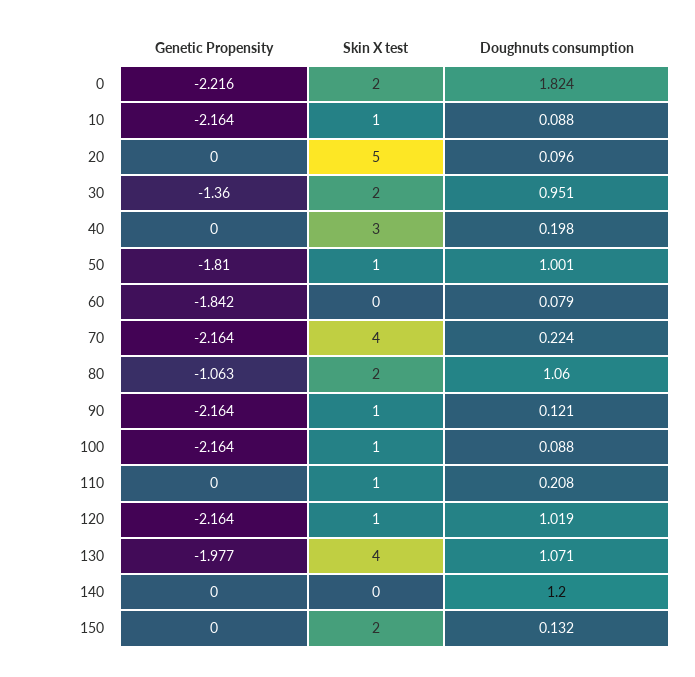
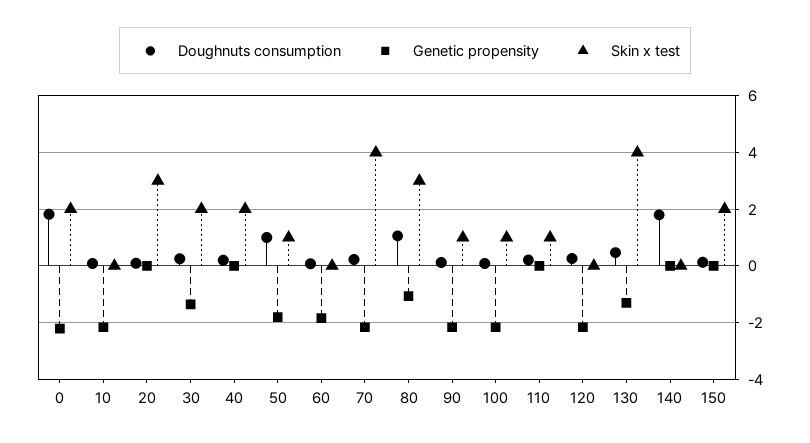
Skin X test, 10: 1 -> 0
Skin X test, 20: 5 -> 3
Doughnuts consumption, 30: 0.951 -> 0.25
Skin X test, 40: 3 -> 2
Skin X test, 80: 2 -> 3
Skin X test, 120: 1 -> 0
Doughnuts consumption, 120: 1.019 -> 0.25
Genetic Propensity, 130: -1.977 -> -1.25
Doughnuts consumption, 130: 1.071 -> 0.5
Doughnuts consumption, 140: 1.2 -> 1.75

